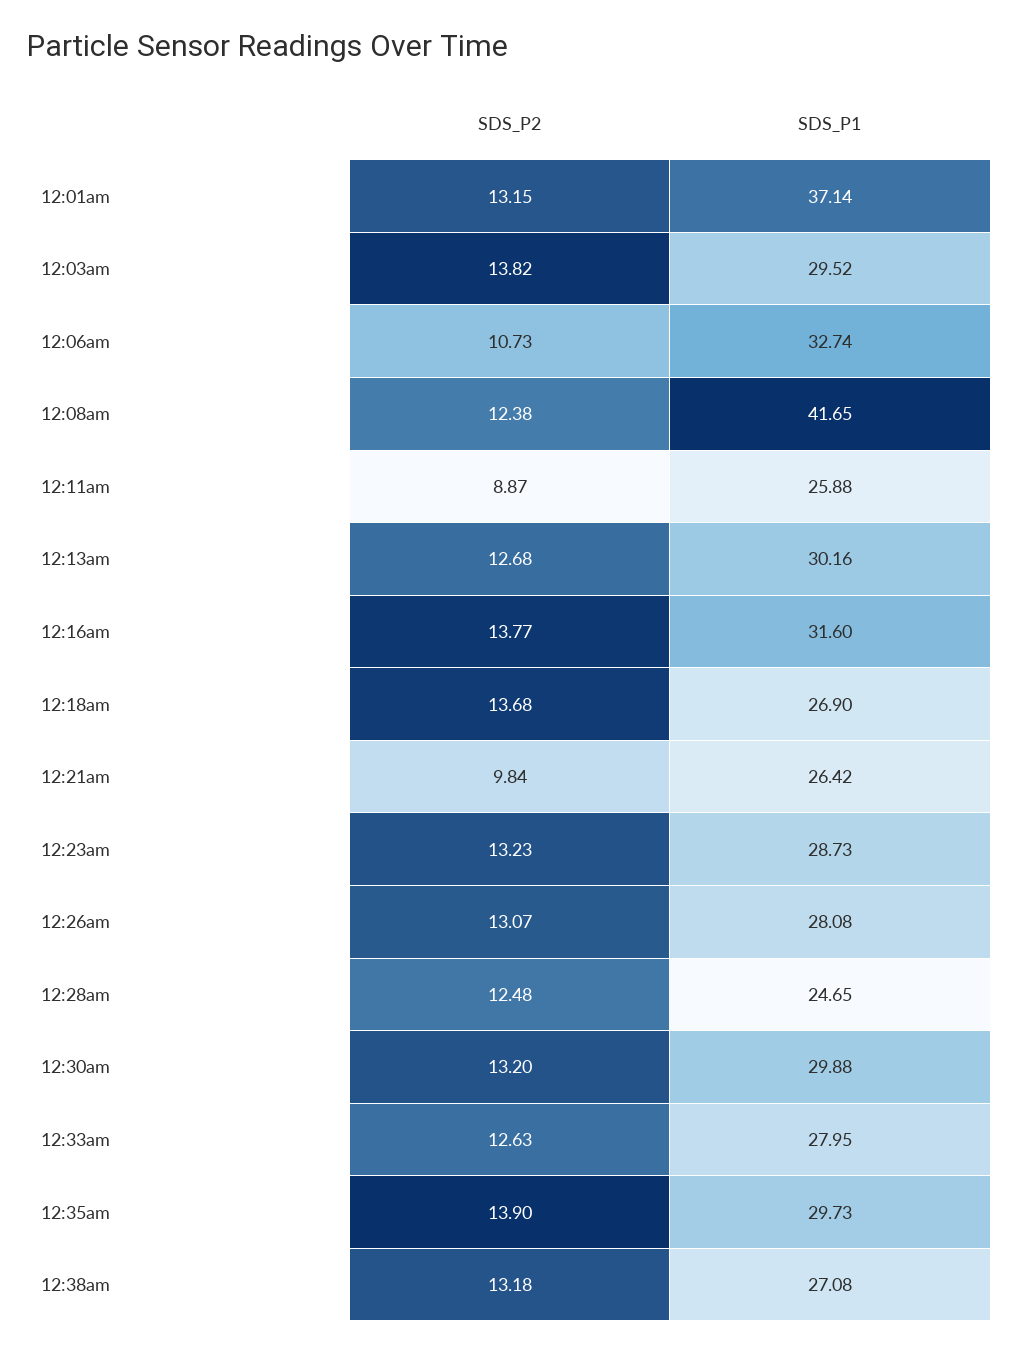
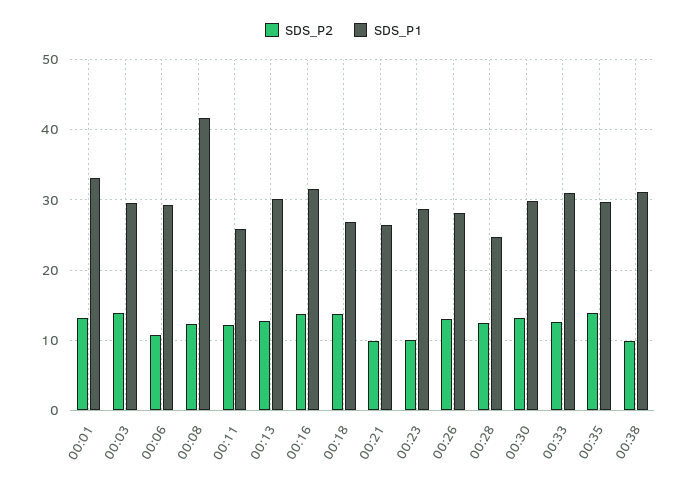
SDS_P1, 12:01am: 37.14 -> 33
SDS_P1, 12:06am: 32.74 -> 29
SDS_P2, 12:11am: 8.87 -> 12
SDS_P2, 12:23am: 13.23 -> 10
SDS_P1, 12:33am: 27.95 -> 31
SDS_P2, 12:38am: 13.18 -> 10
SDS_P1, 12:38am: 27.08 -> 31

